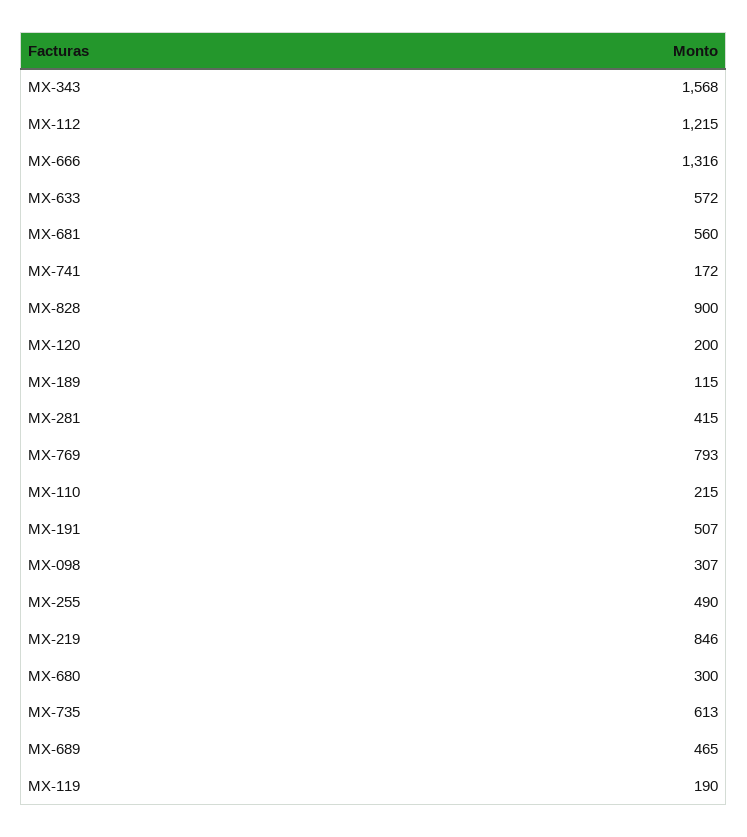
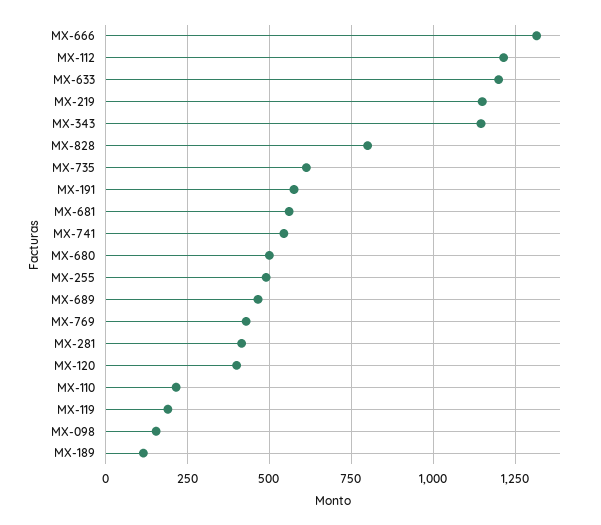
MX-343: 1568 -> 1150
MX-633: 572 -> 1200
MX-741: 172 -> 550
MX-828: 900 -> 800
MX-120: 200 -> 400
MX-769: 793 -> 425
MX-191: 507 -> 575
MX-098: 307 -> 150
MX-219: 846 -> 1150
MX-680: 300 -> 500

